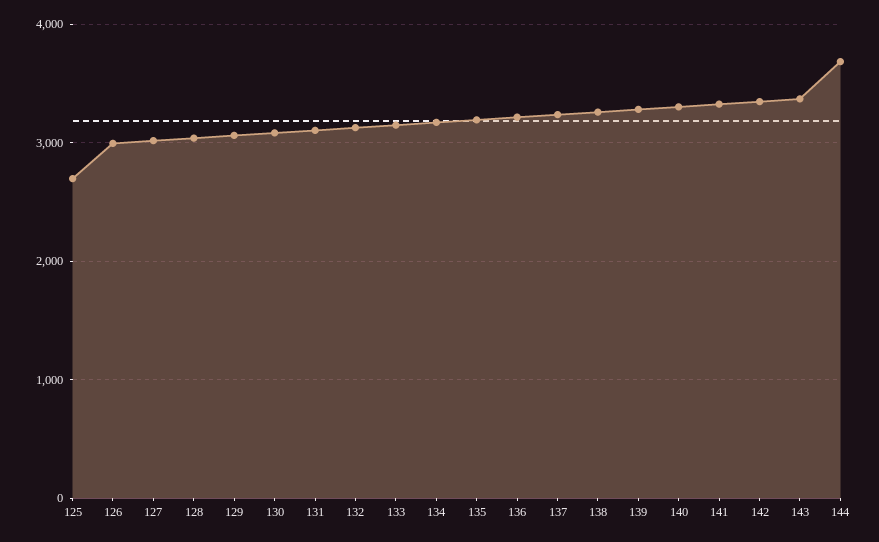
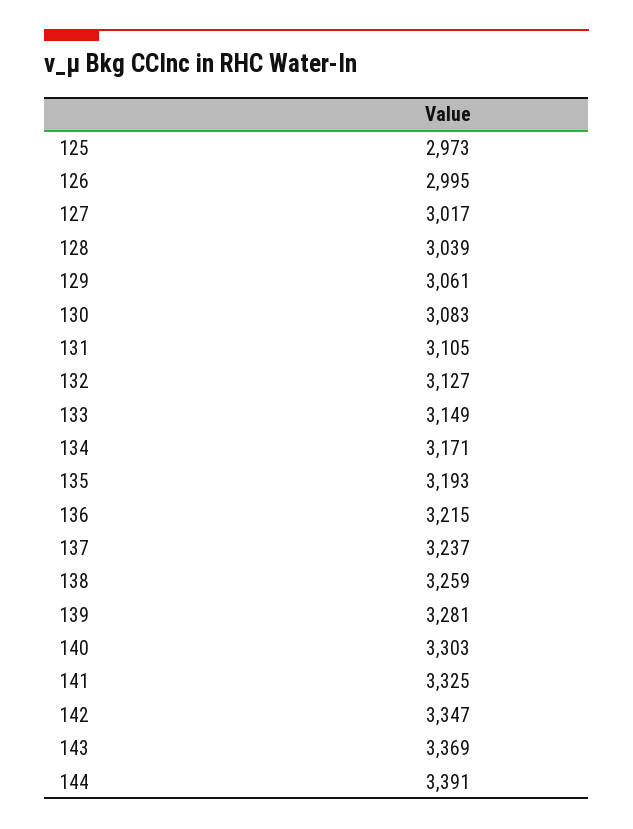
125: 2700 -> 2973
144: 3700 -> 3391

